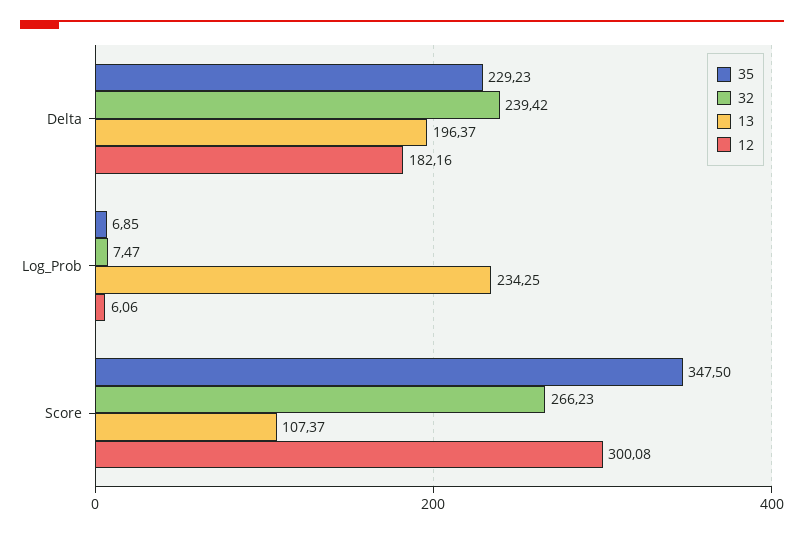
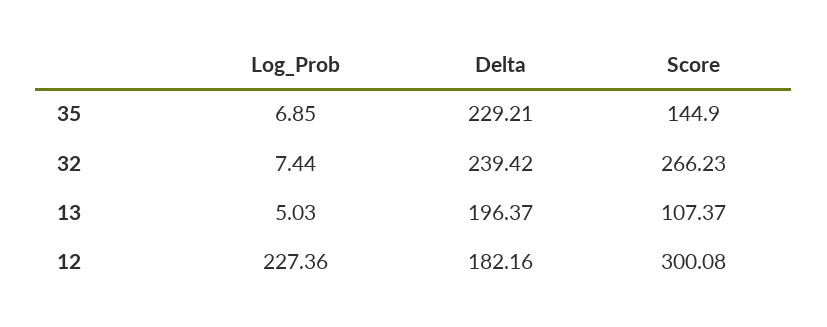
35, Delta: 229.23 -> 229.21
32, Log_Prob: 7.47 -> 7.44
13, Log_Prob: 234.25 -> 5.03
12, Log_Prob: 6.06 -> 227.36
35, Score: 347.5 -> 144.9

